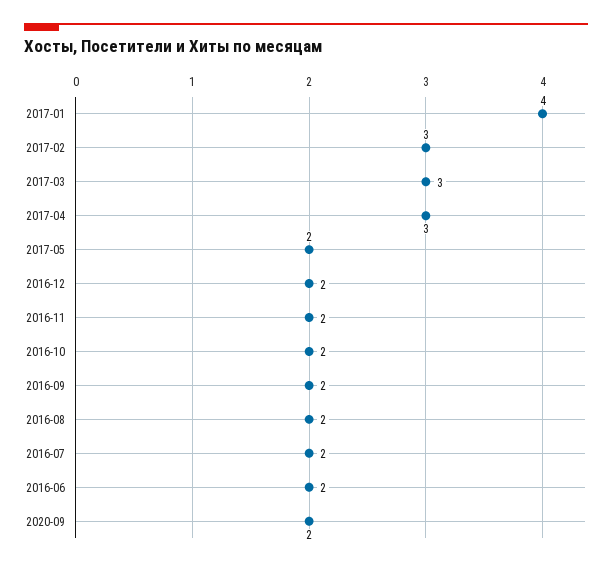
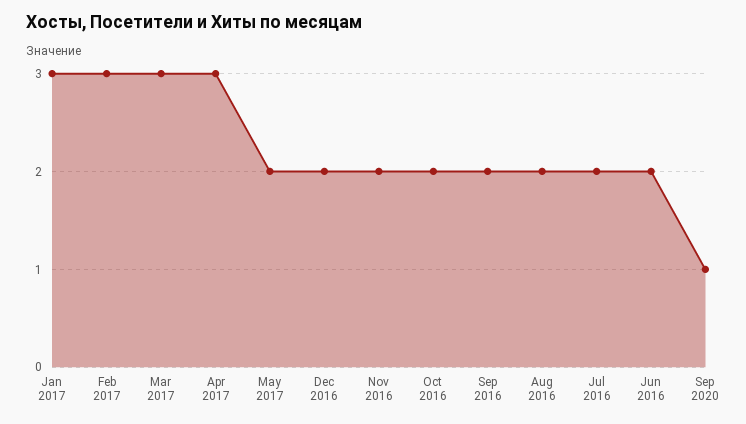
2017-01: 4 -> 3
2020-09: 2 -> 1

